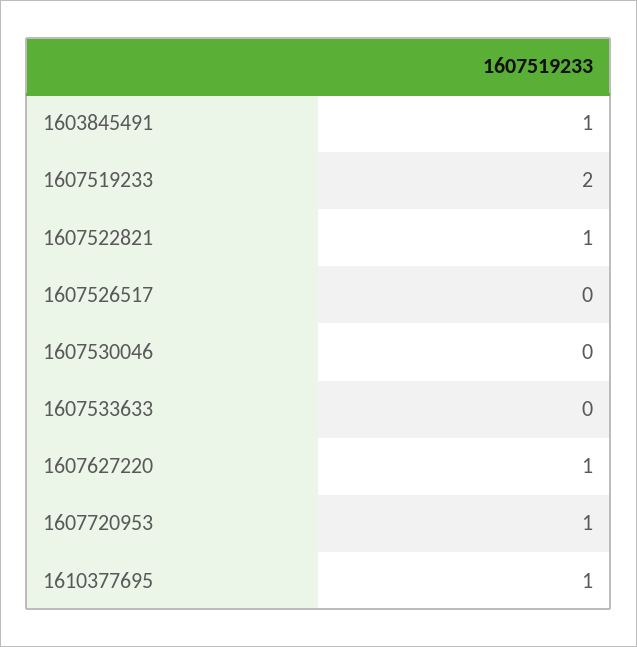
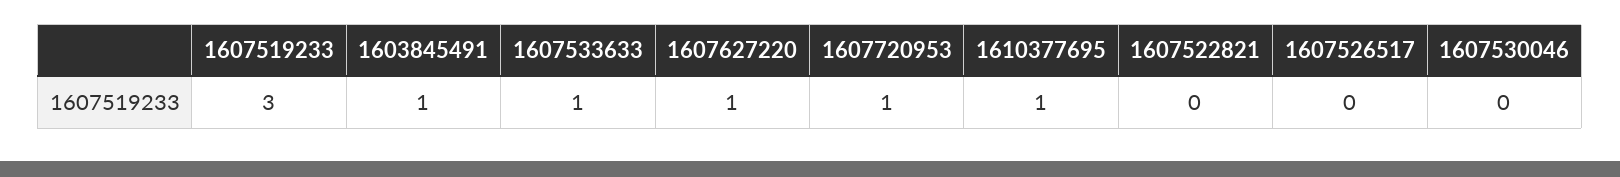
1607519233: 2 -> 3
1607522821: 1 -> 0
1607533633: 0 -> 1

